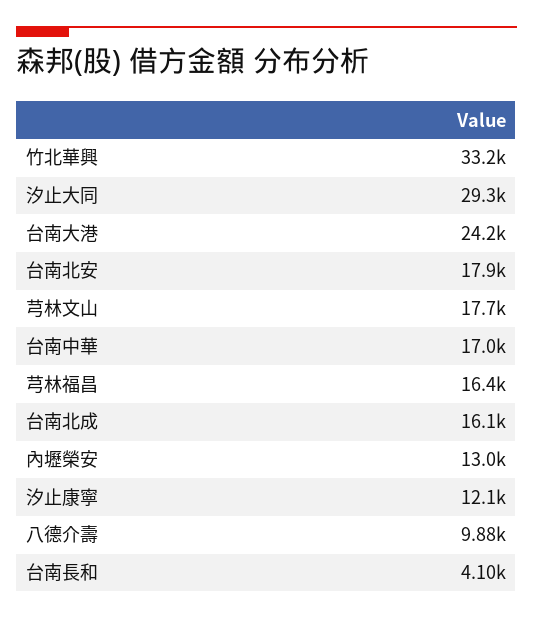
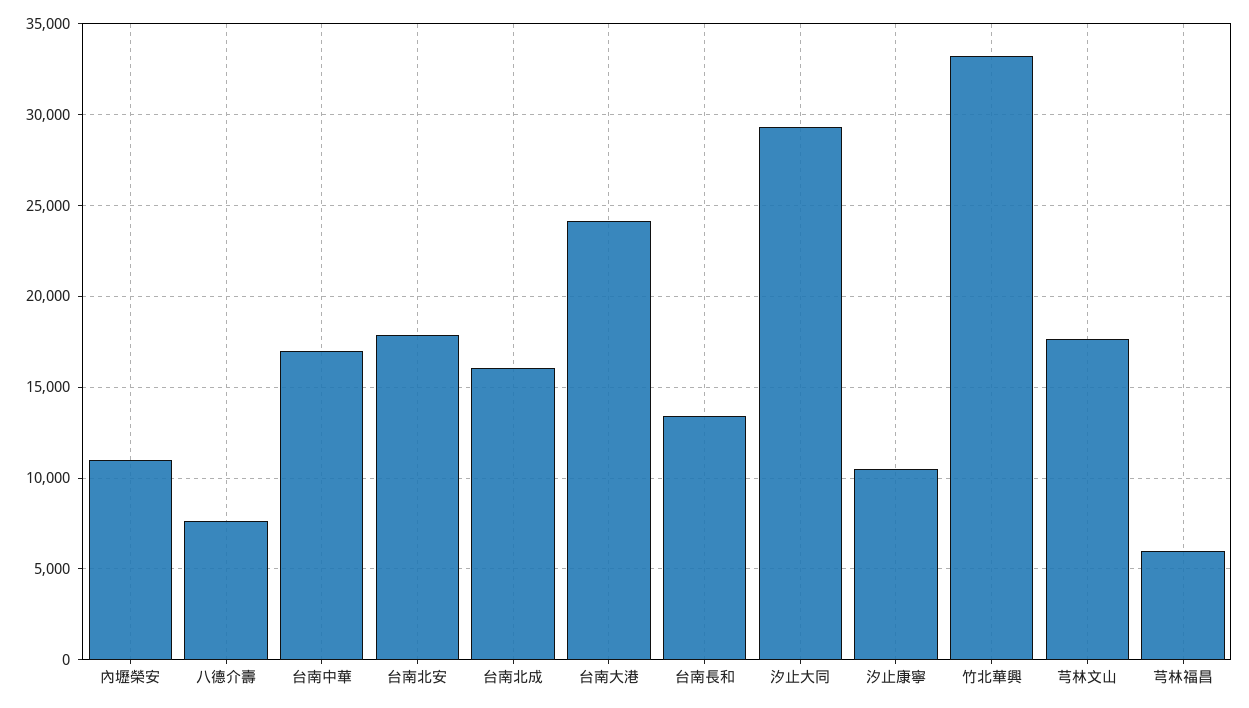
芎林福昌: 16400 -> 6000
內壢榮安: 13000 -> 11000
汐止康寧: 12100 -> 10500
八德介壽: 9880 -> 7500
台南長和: 4100 -> 13500

